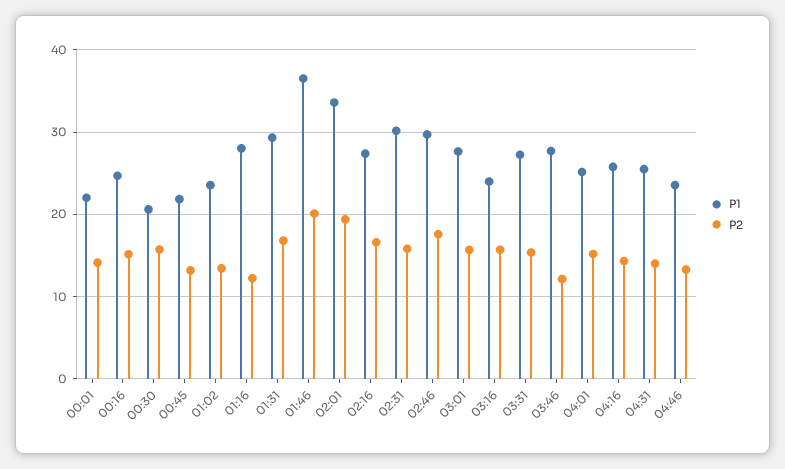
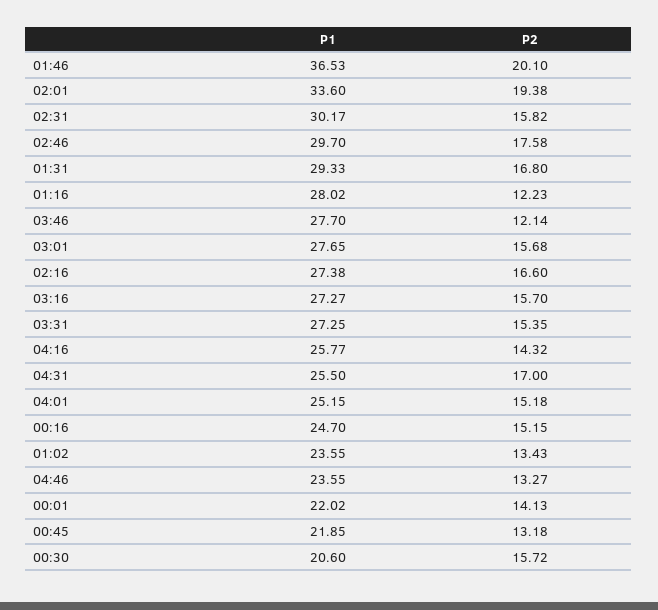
P1, 03:16: 24 -> 27.27
P2, 04:31: 14 -> 17

